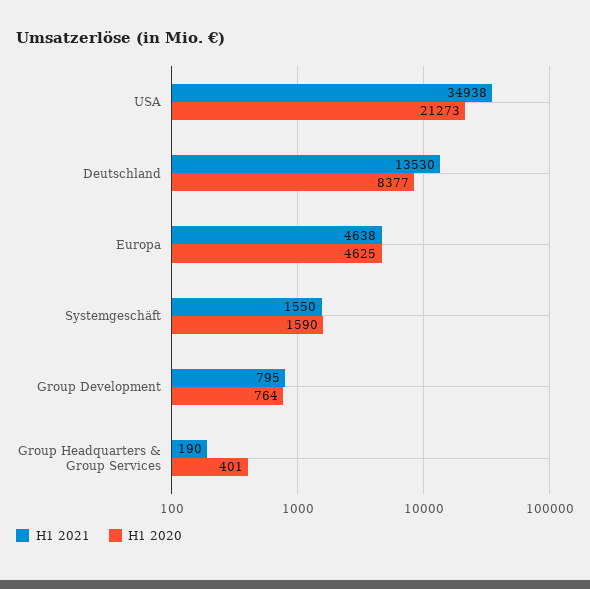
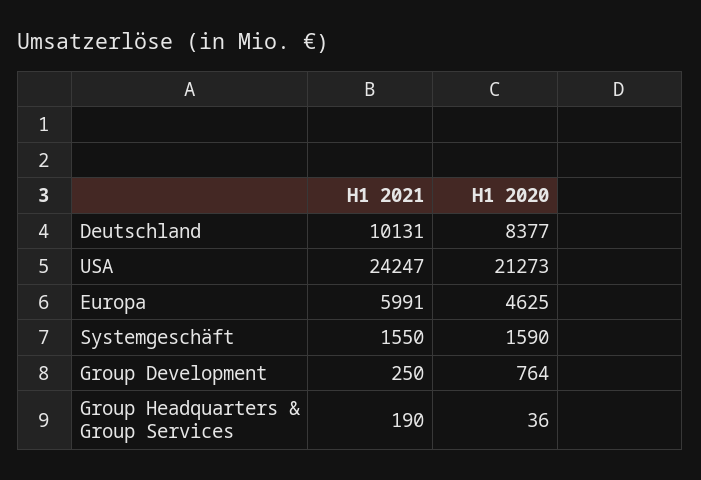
H1 2021, USA: 34938 -> 24247
H1 2021, Deutschland: 13530 -> 10131
H1 2021, Europa: 4638 -> 5991
H1 2021, Group Development: 795 -> 250
H1 2020, Group Headquarters & Group Services: 401 -> 36

